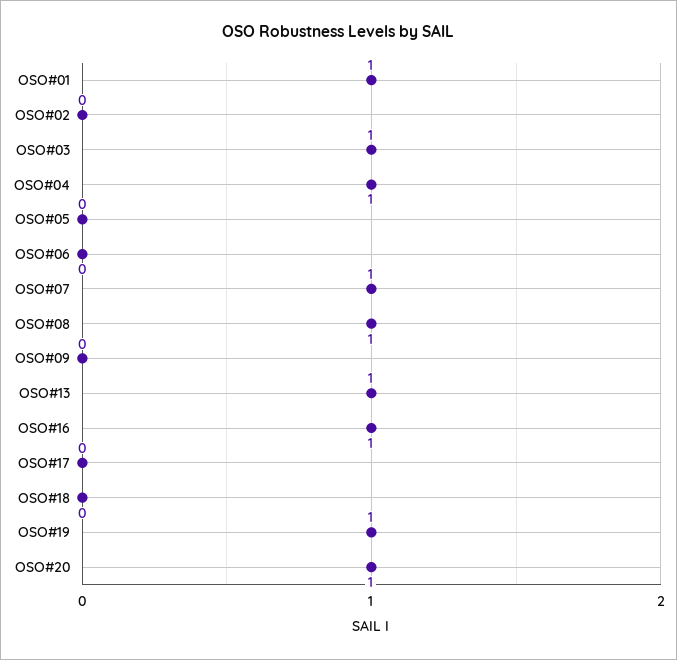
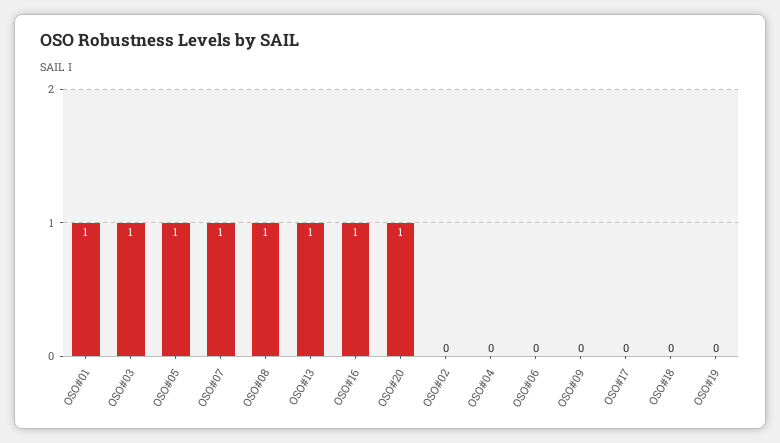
OSO#04: 1 -> 0
OSO#05: 0 -> 1
OSO#19: 1 -> 0

